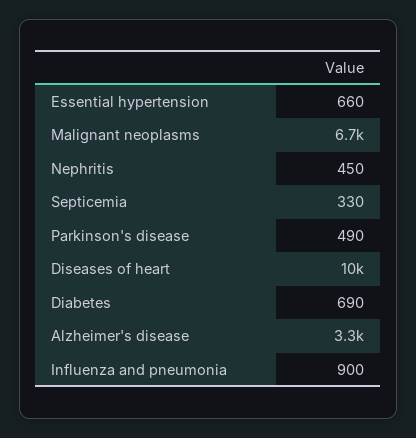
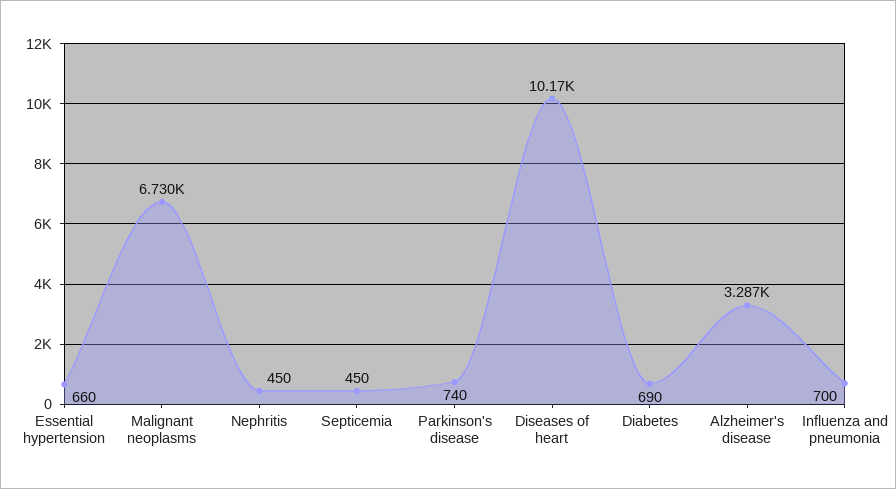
Septicemia: 330 -> 450
Parkinson's disease: 490 -> 740
Influenza and pneumonia: 900 -> 700

